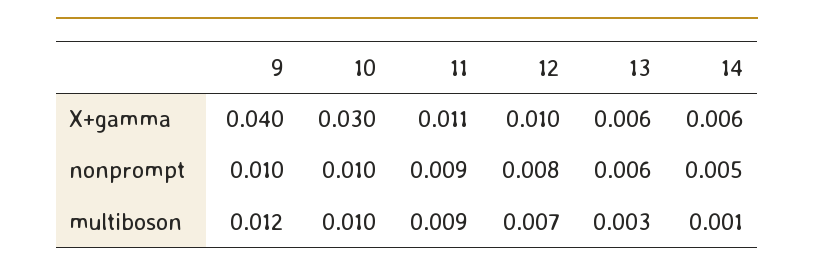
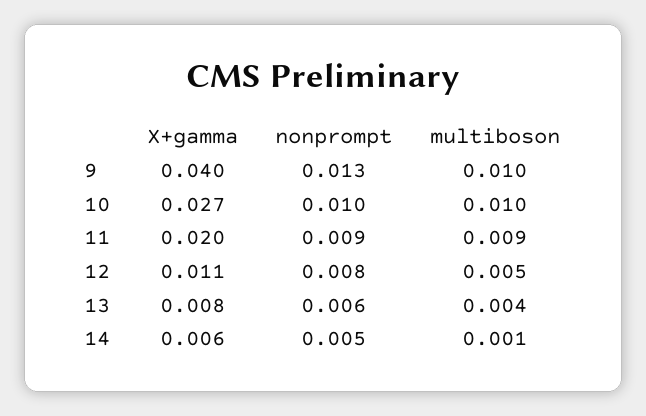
10, X+gamma: 0.03 -> 0.027
11, X+gamma: 0.011 -> 0.02
12, X+gamma: 0.01 -> 0.011
13, X+gamma: 0.006 -> 0.008
9, nonprompt: 0.01 -> 0.013
9, multiboson: 0.012 -> 0.01
12, multiboson: 0.007 -> 0.005
13, multiboson: 0.003 -> 0.004

